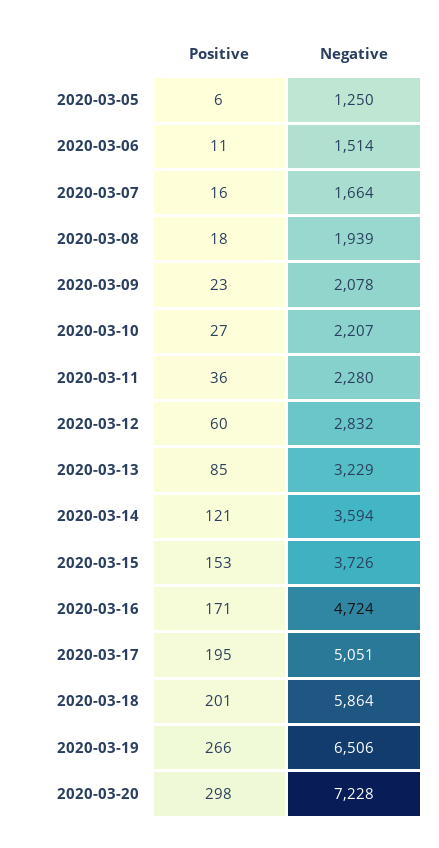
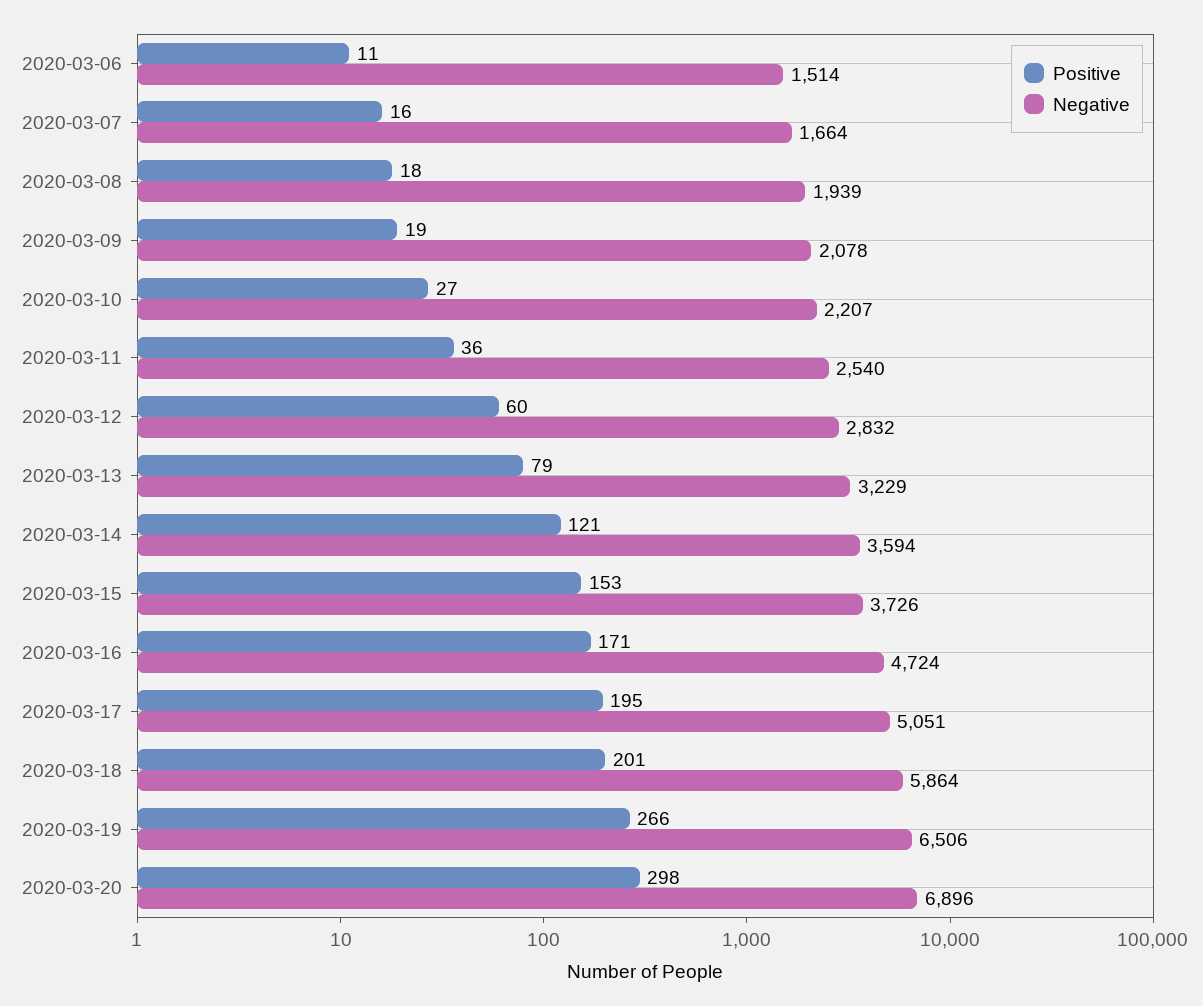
Positive, 2020-03-05: 6 -> none
Negative, 2020-03-05: 1250 -> none
Positive, 2020-03-09: 23 -> 19
Negative, 2020-03-11: 2280 -> 2540
Positive, 2020-03-13: 85 -> 79
Negative, 2020-03-20: 7228 -> 6896

